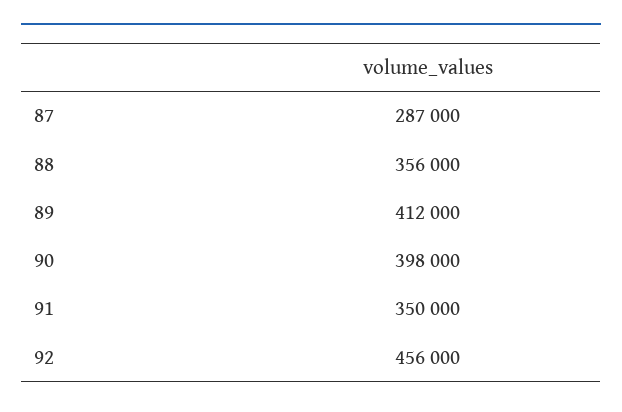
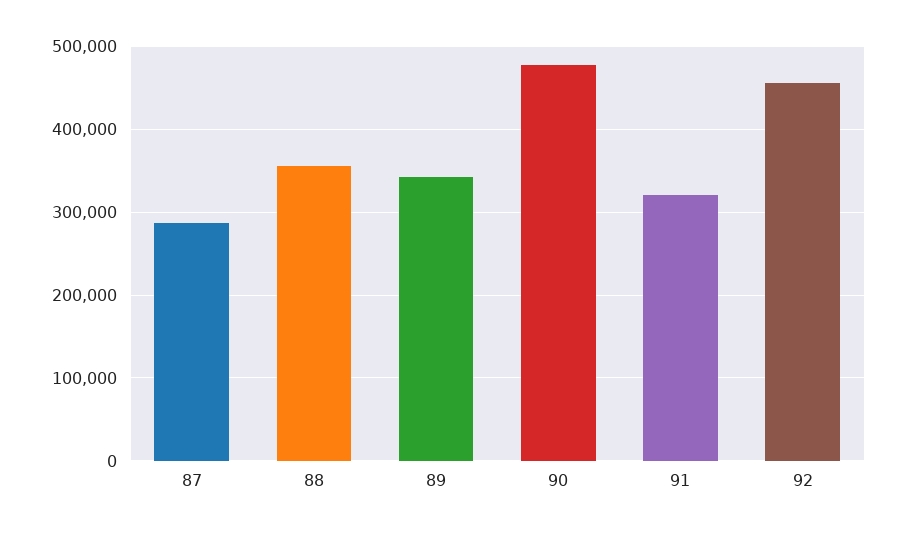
89: 412000 -> 340000
90: 398000 -> 480000
91: 350000 -> 320000

